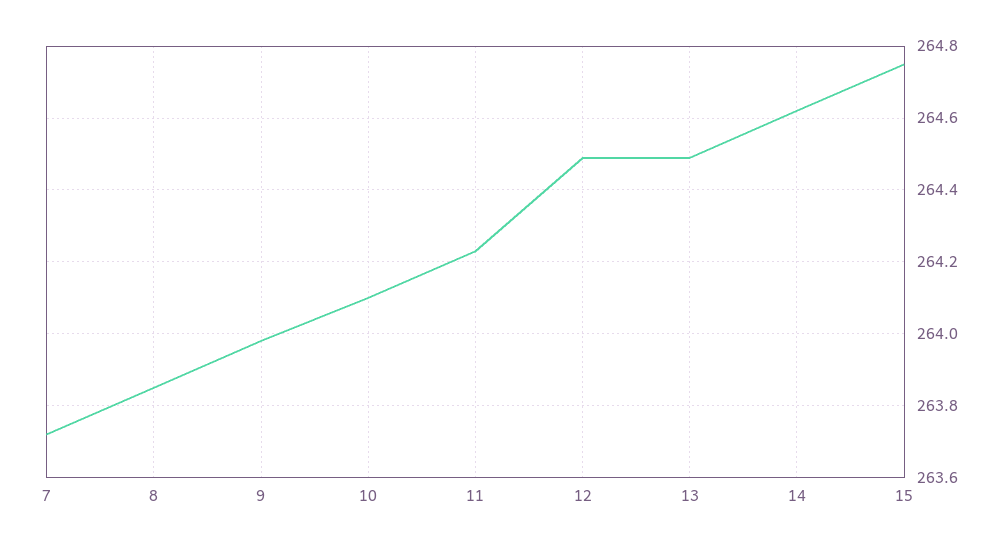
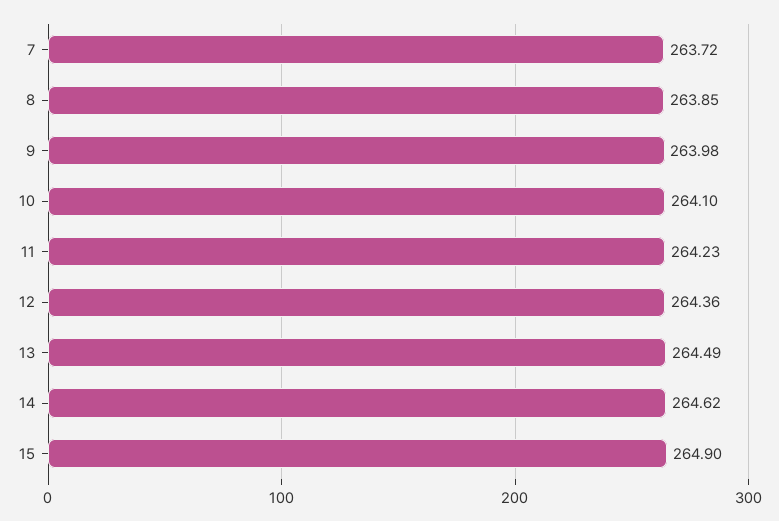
12: 264.5 -> 264.36
15: 264.75 -> 264.9

